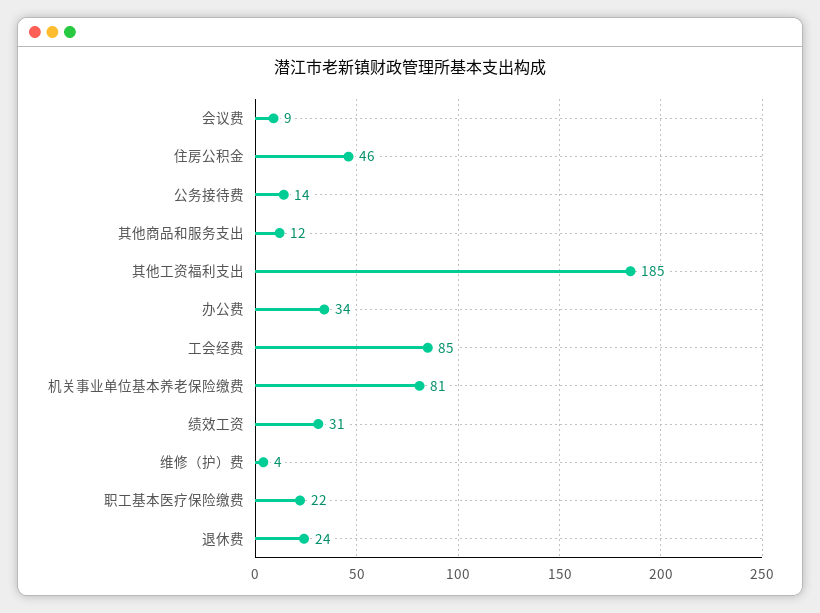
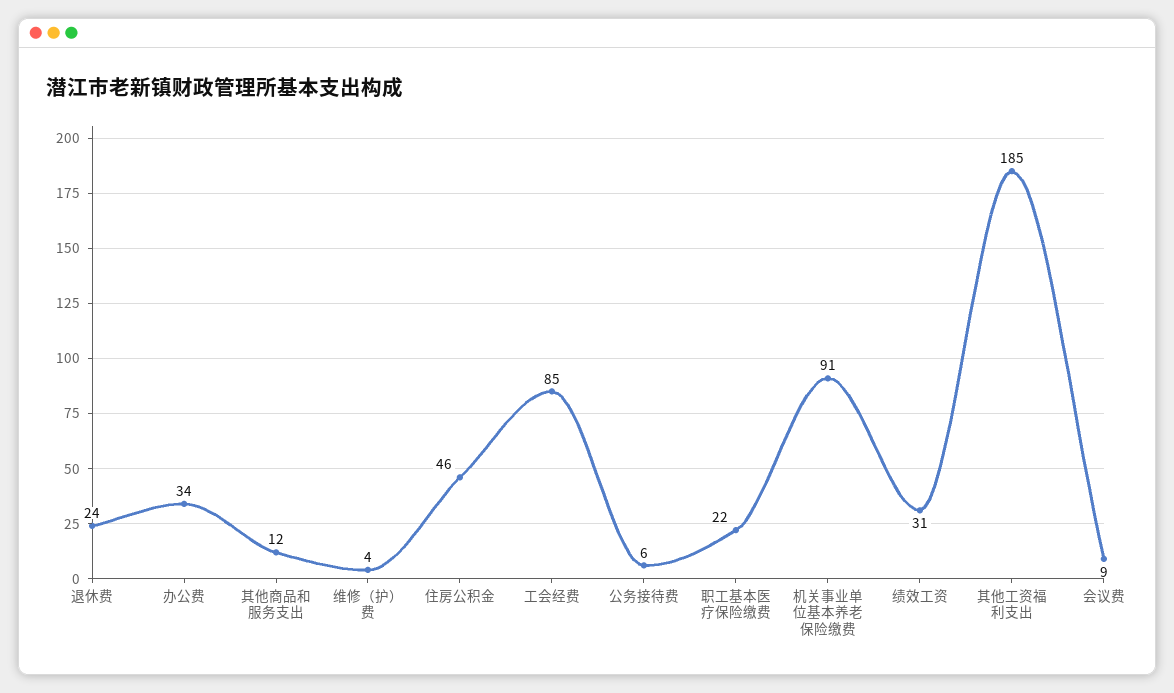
公务接待费: 14 -> 6
机关事业单位基本养老保险缴费: 81 -> 91

